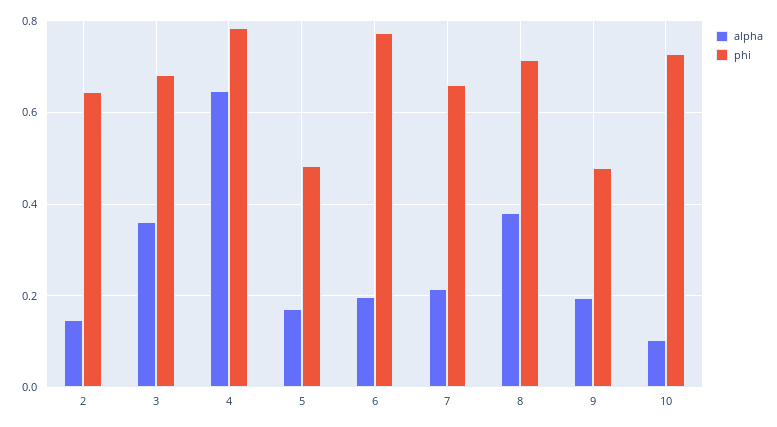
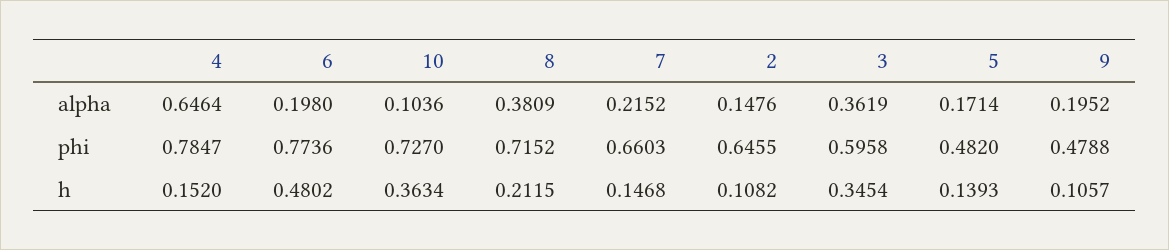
phi, 3: 0.68 -> 0.5958
h, 4: none -> 0.152
h, 6: none -> 0.4802
h, 10: none -> 0.3634
h, 8: none -> 0.2115
h, 7: none -> 0.1468
h, 2: none -> 0.1082
h, 3: none -> 0.3454
h, 5: none -> 0.1393
h, 9: none -> 0.1057

